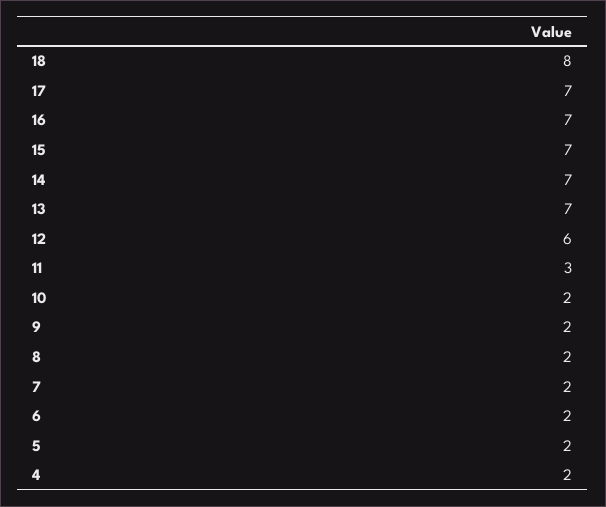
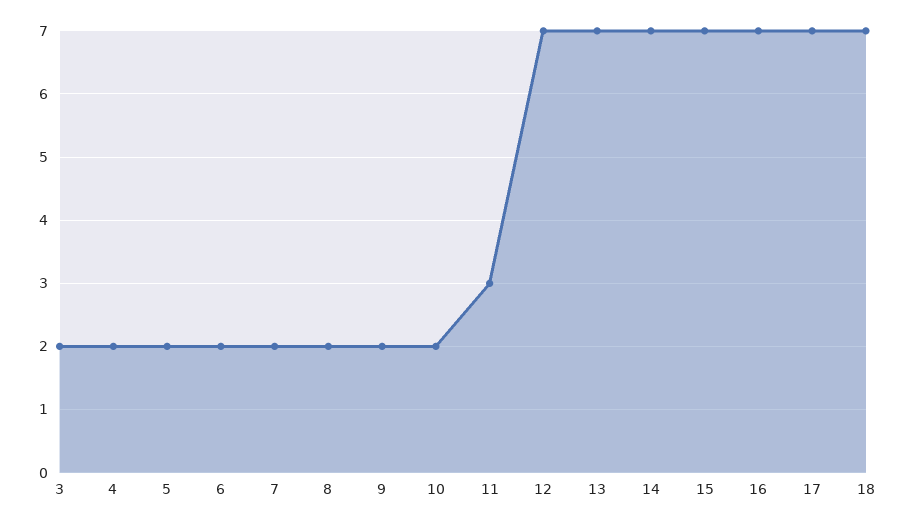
18: 8 -> 7
12: 6 -> 7
3: none -> 2

